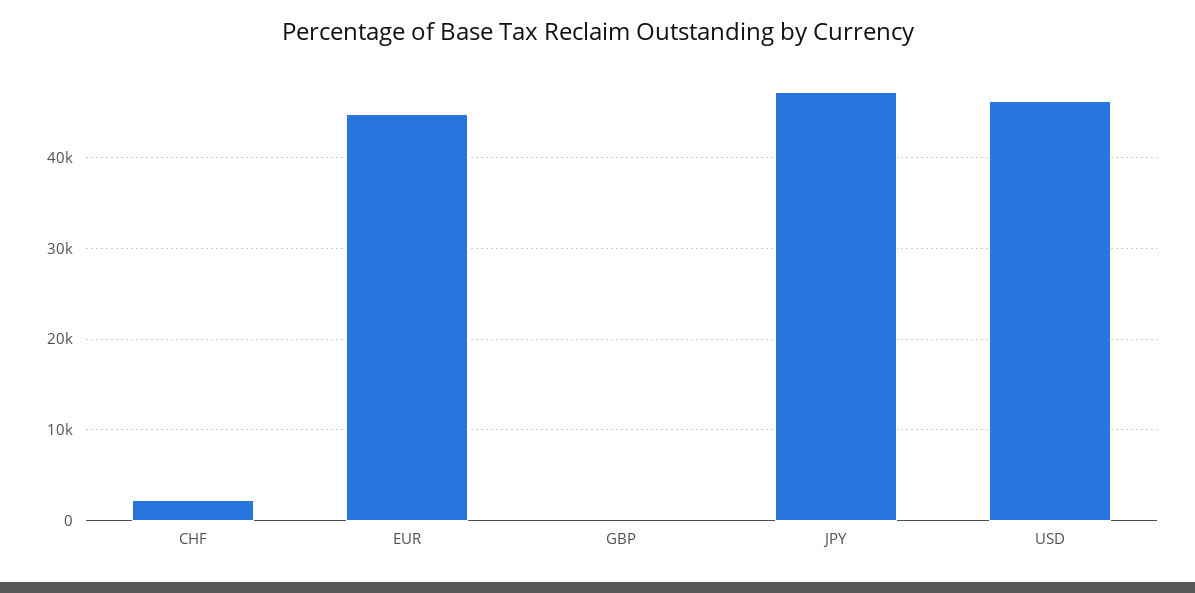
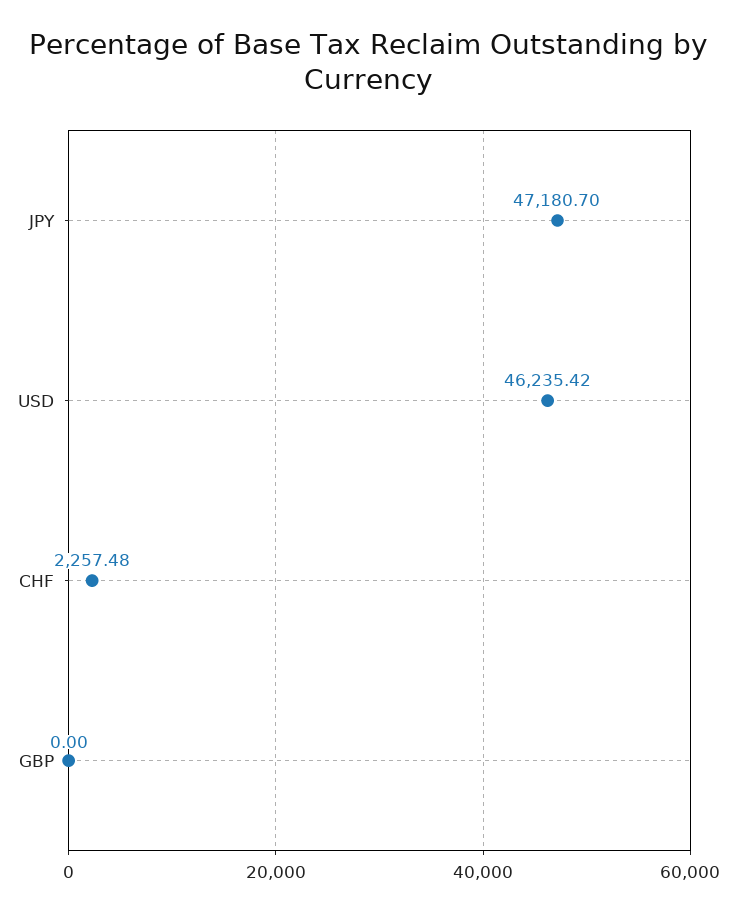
EUR: 45000 -> none

